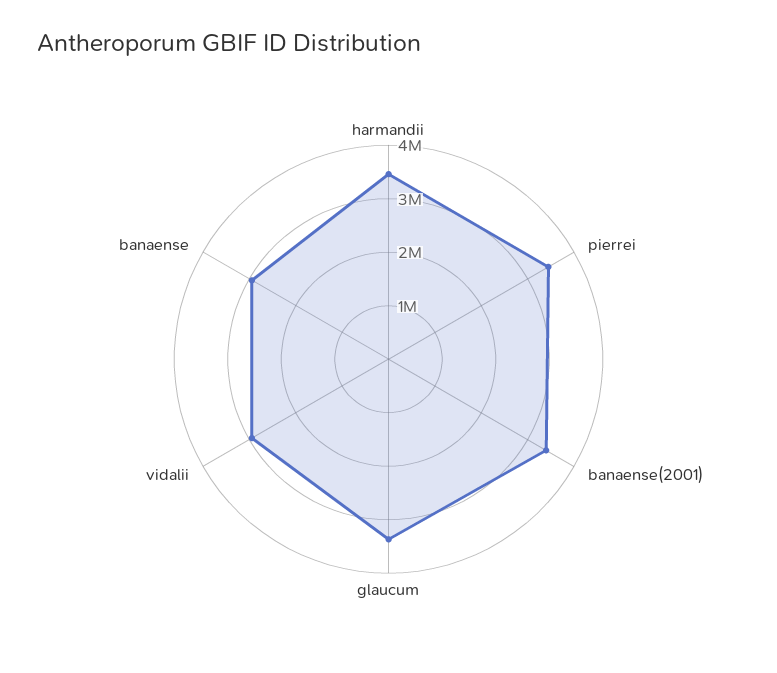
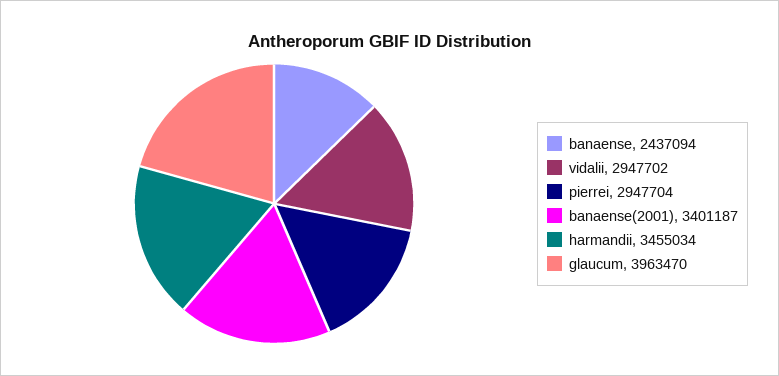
pierrei: 3400000 -> 2947704
glaucum: 3400000 -> 3963470
banaense: 3000000 -> 2437094

